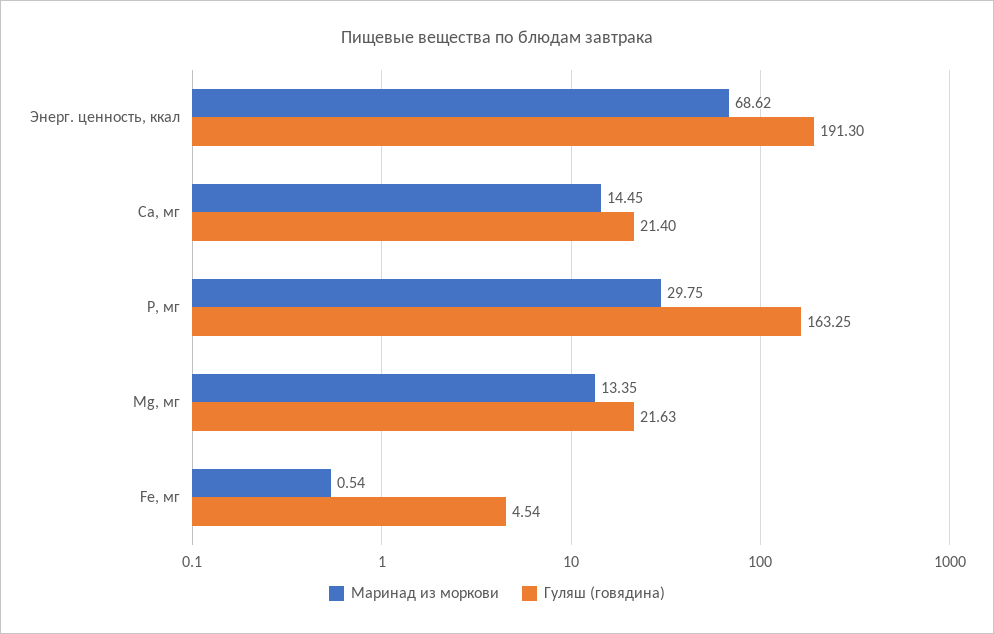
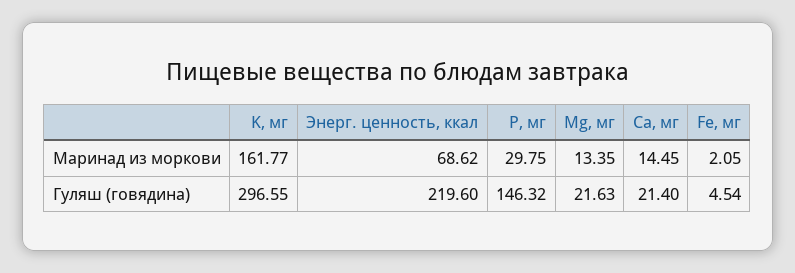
Гуляш (говядина), Энерг. ценность, ккал: 191.3 -> 219.6
Гуляш (говядина), P, мг: 163.25 -> 146.32
Маринад из моркови, Fe, мг: 0.54 -> 2.05
Маринад из моркови, K, мг: none -> 161.77
Гуляш (говядина), K, мг: none -> 296.55

